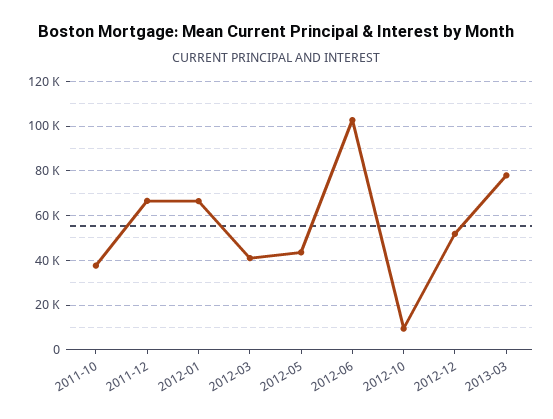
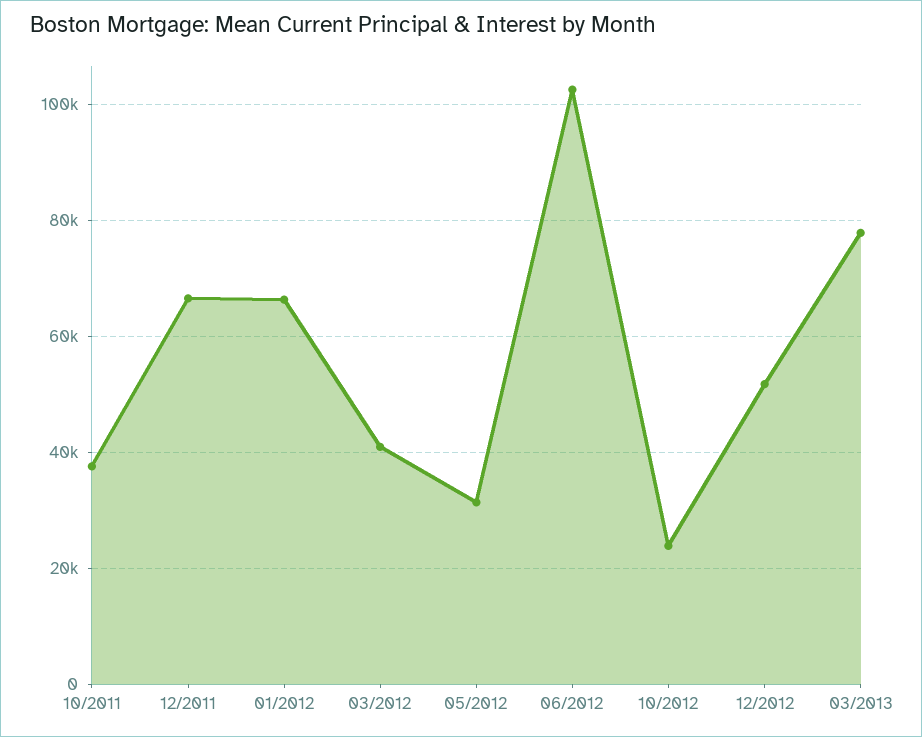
2012-05: 45000 -> 32000
2012-10: 10000 -> 24000

